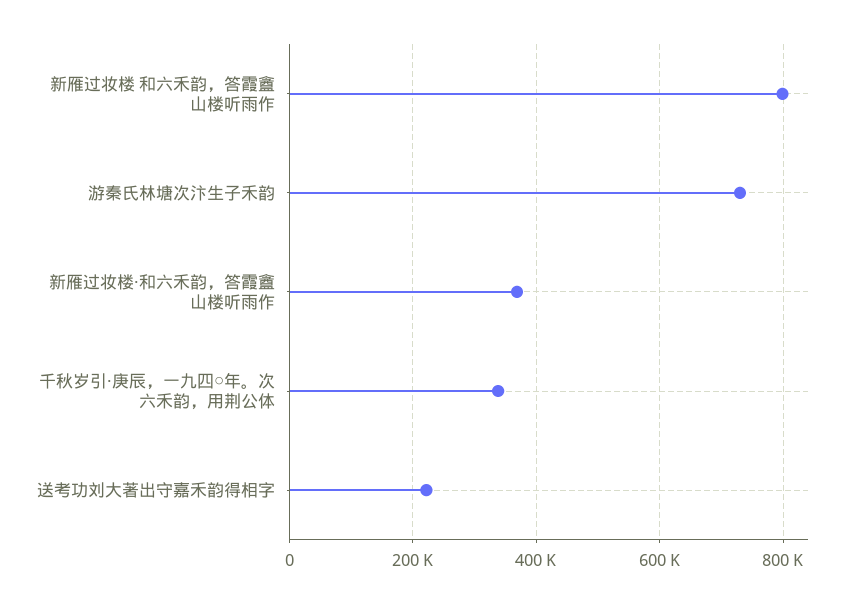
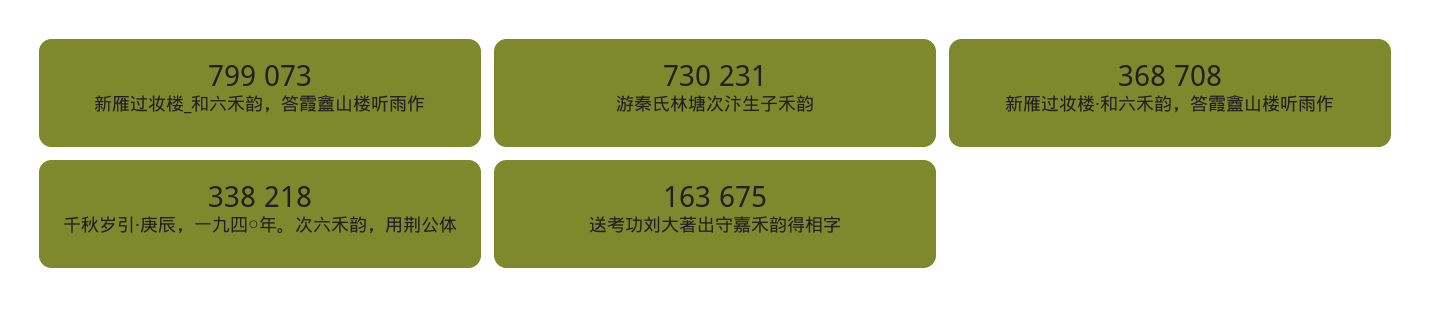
送考功刘大著出守嘉禾韵得相字: 220000 -> 163675

